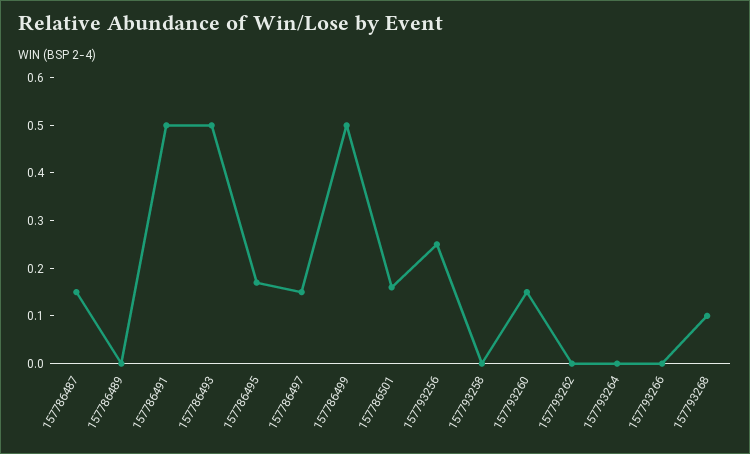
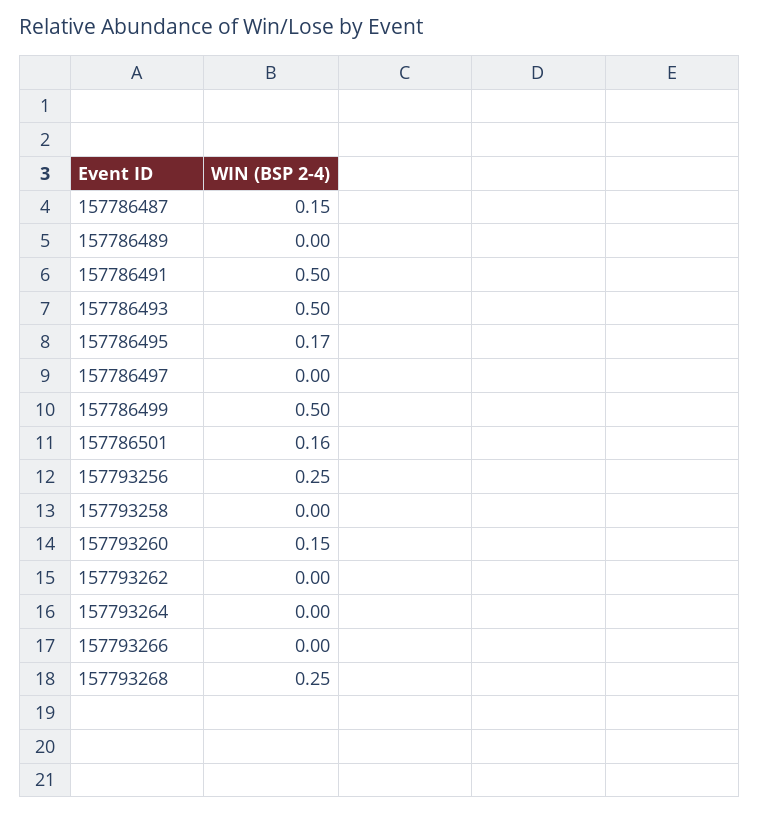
157786497: 0.15 -> 0
157793268: 0.1 -> 0.25

